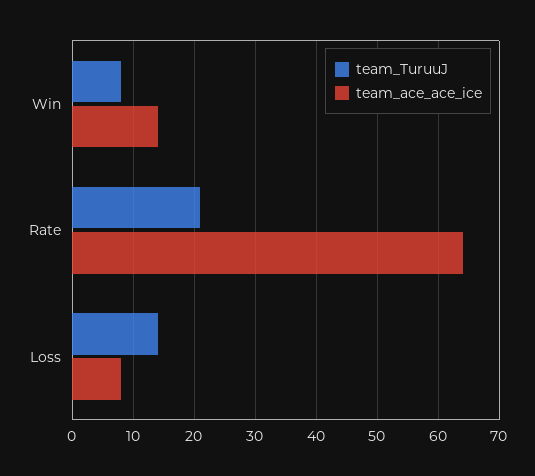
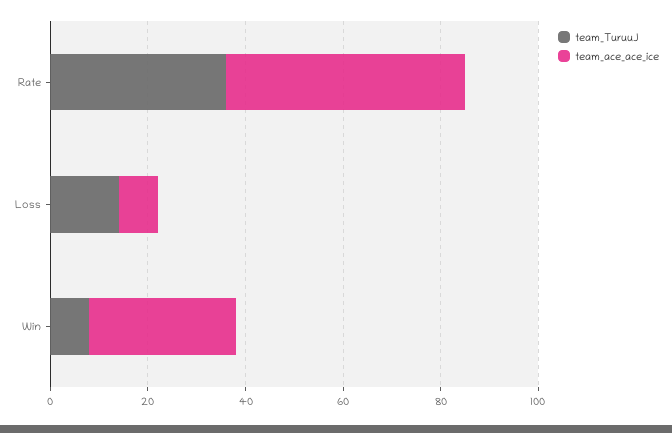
team_ace_ace_ice, Win: 14 -> 30
team_TuruuJ, Rate: 21 -> 35
team_ace_ace_ice, Rate: 64 -> 50

